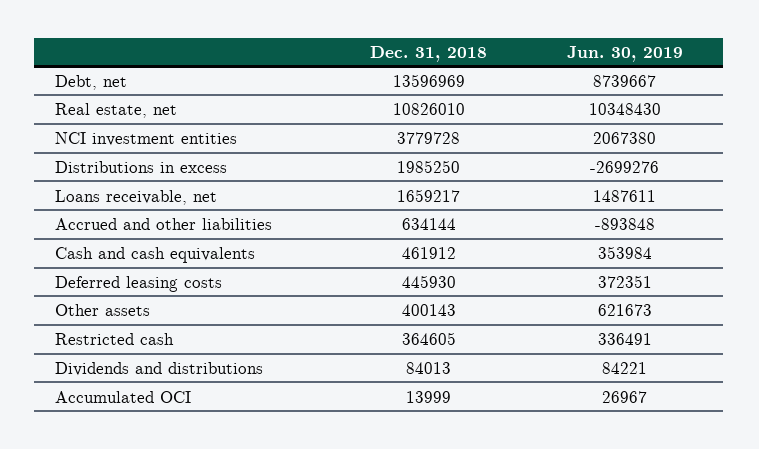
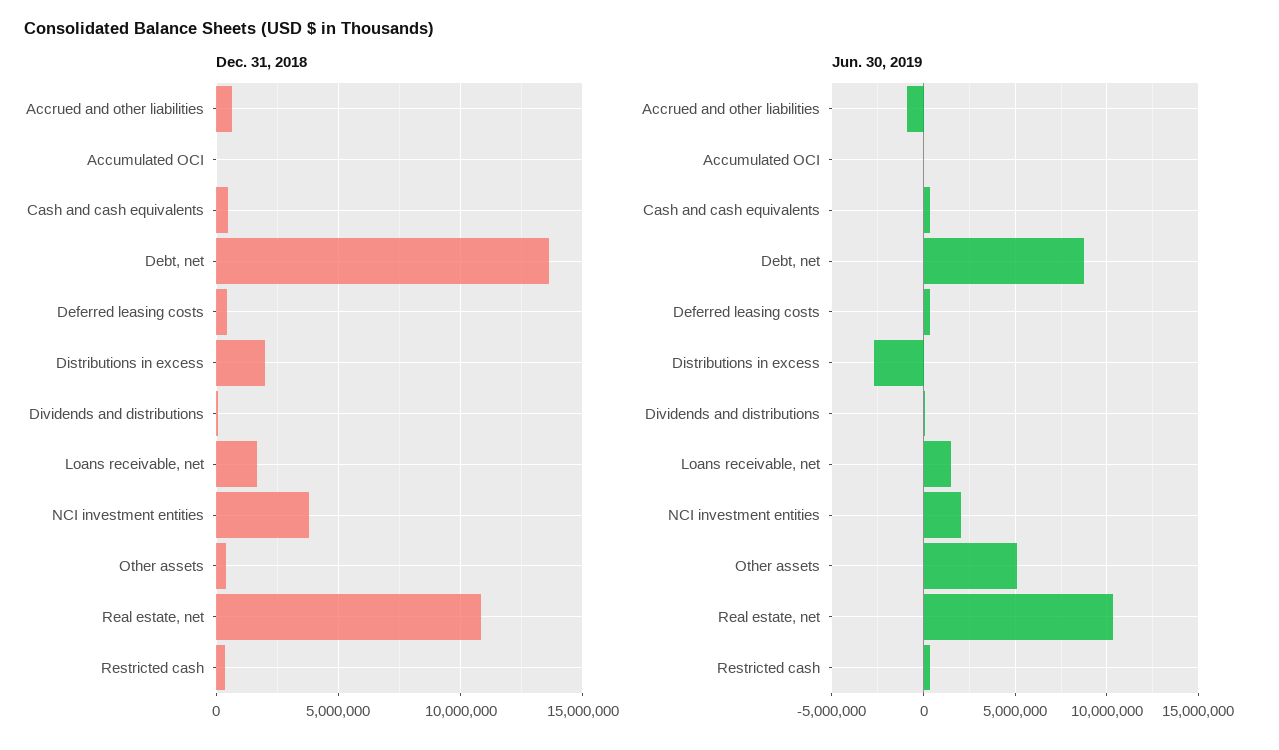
Jun. 30, 2019, Other assets: 621673 -> 5000000

